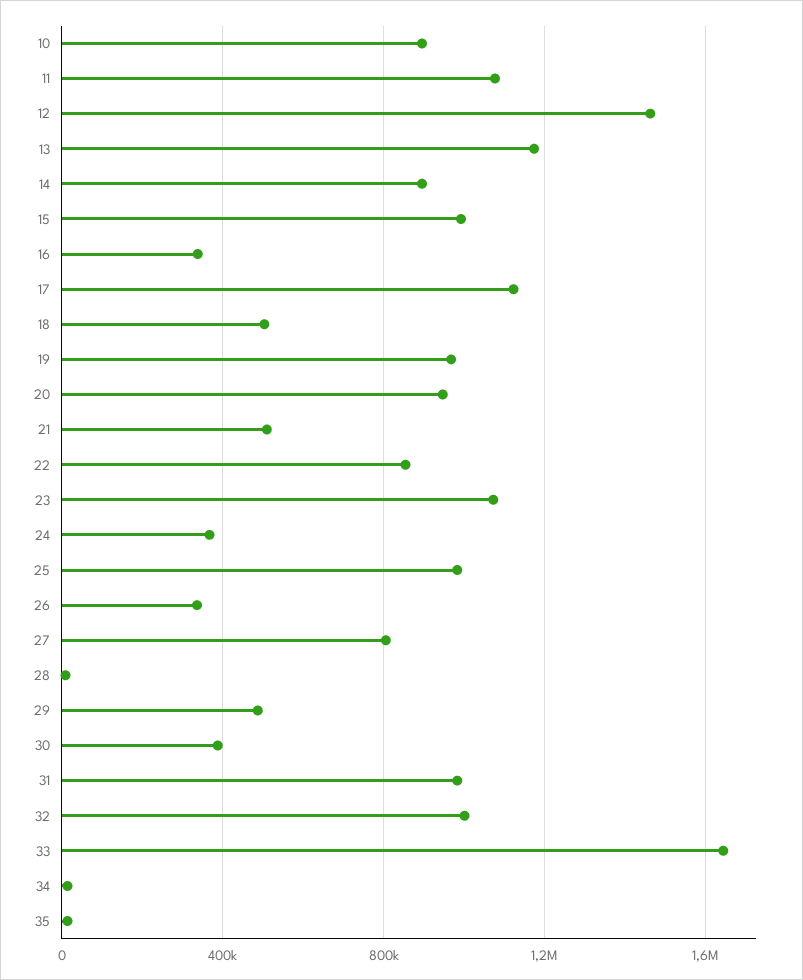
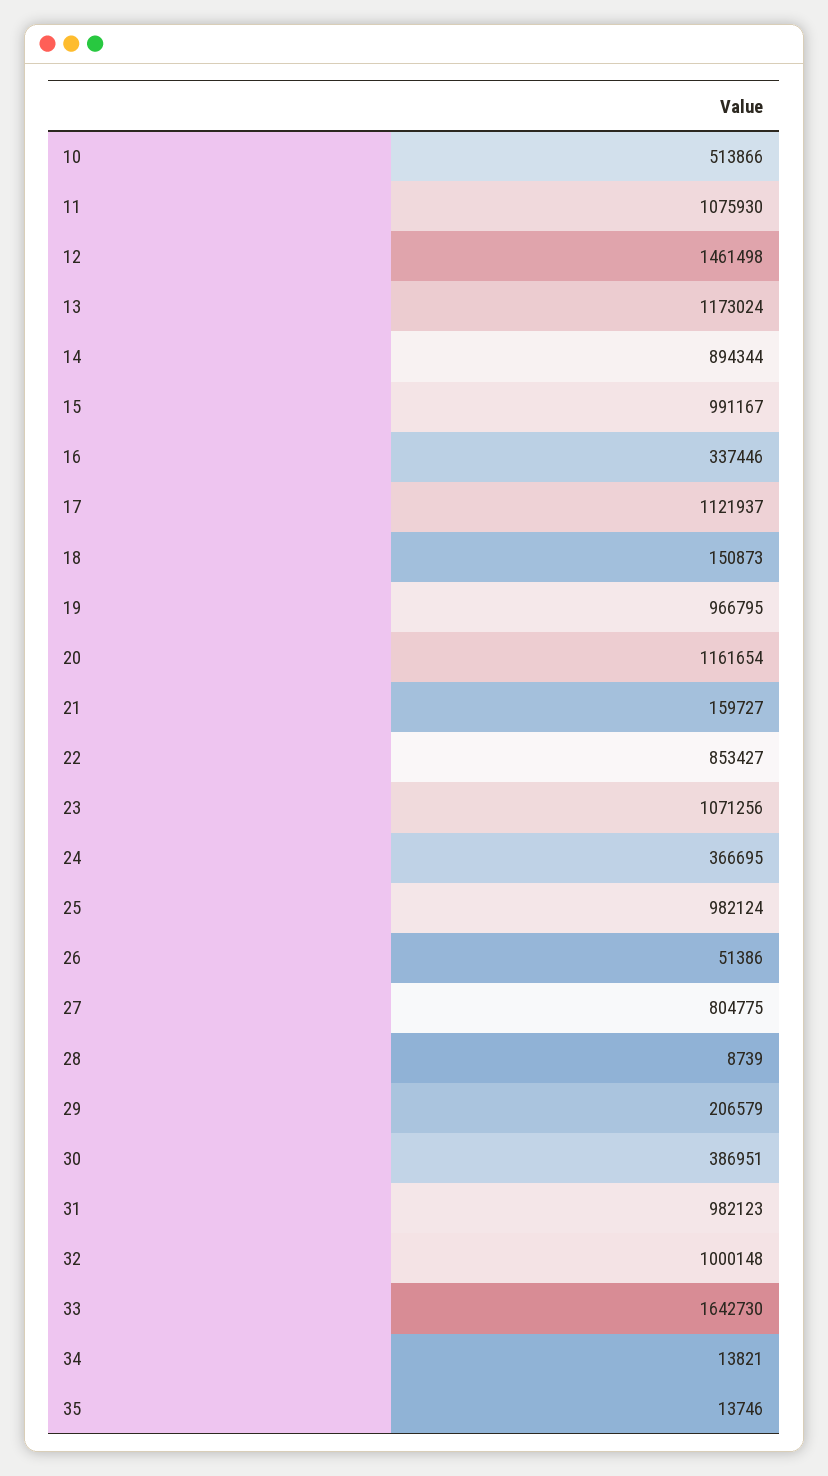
10: 900000 -> 513866
18: 500000 -> 150873
20: 950000 -> 1161654
21: 500000 -> 159727
26: 350000 -> 51386
29: 500000 -> 206579

